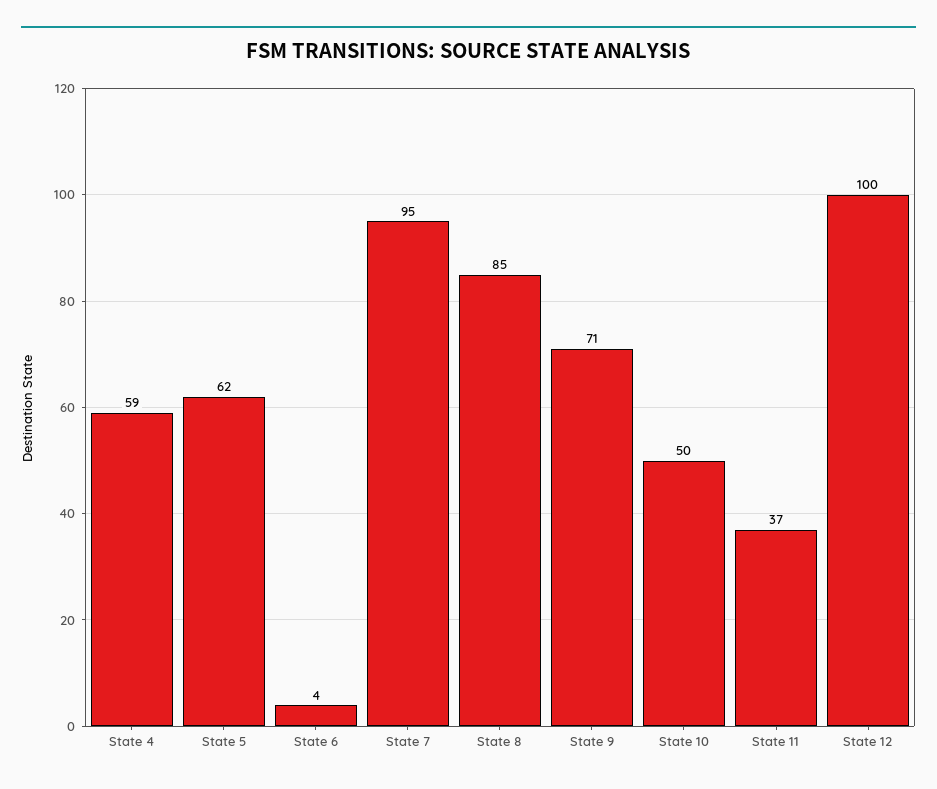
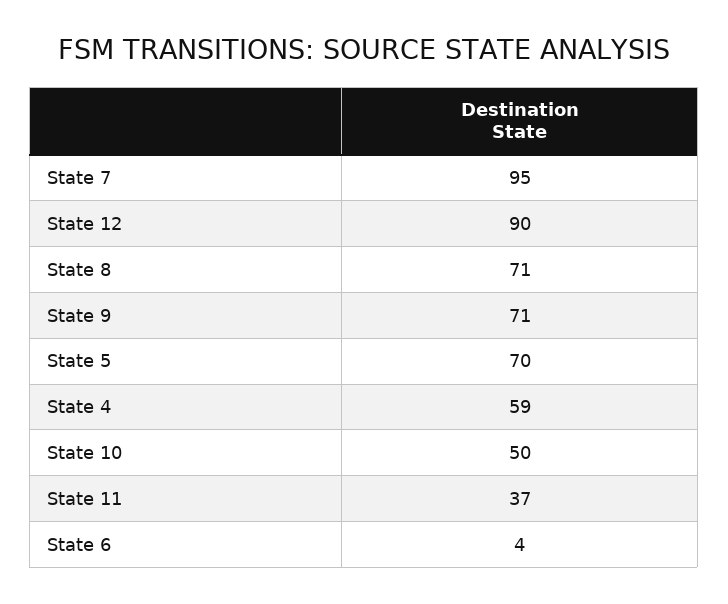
State 5: 62 -> 70
State 8: 85 -> 71
State 12: 100 -> 90

